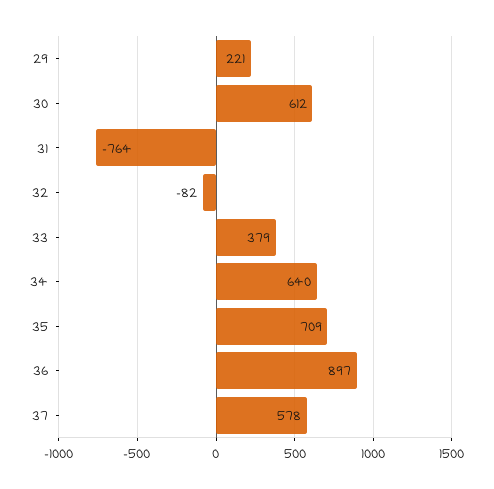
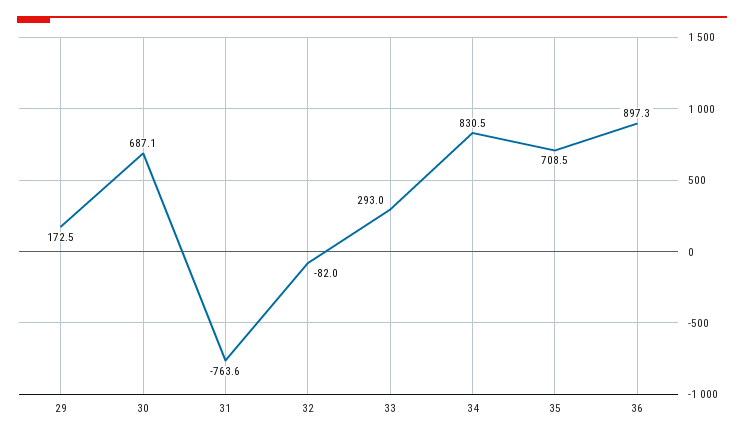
29: 221 -> 172.5
30: 612 -> 687.1
33: 379 -> 293
34: 640 -> 830.5
37: 578 -> none

